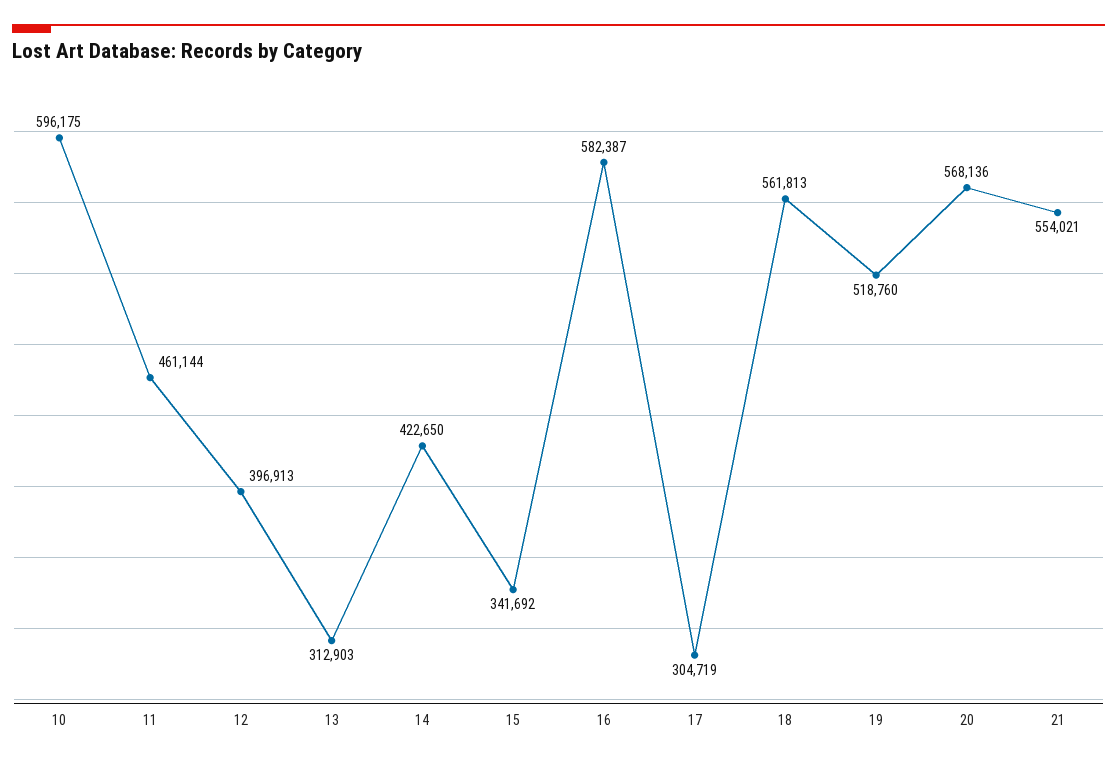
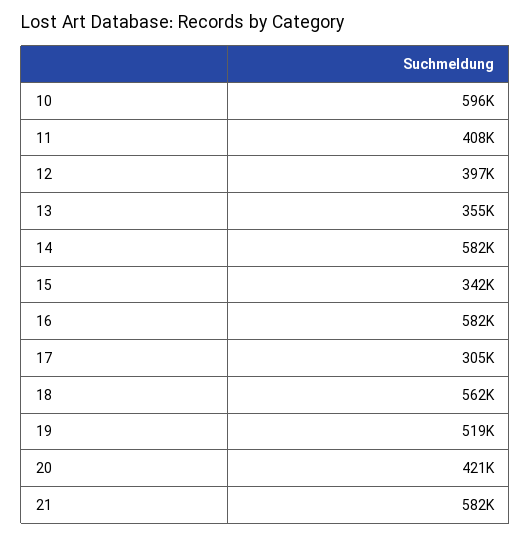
11: 461144 -> 408000
13: 312903 -> 355000
14: 422650 -> 582000
20: 568136 -> 421000
21: 554021 -> 582000

